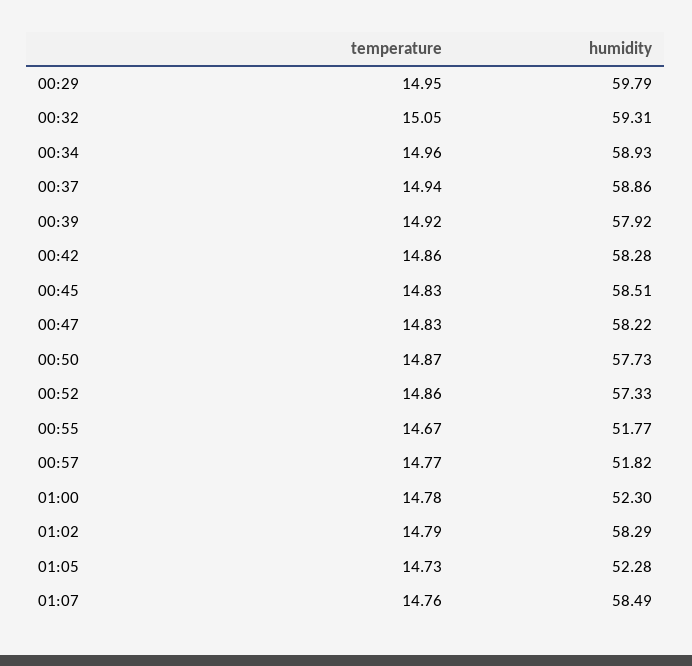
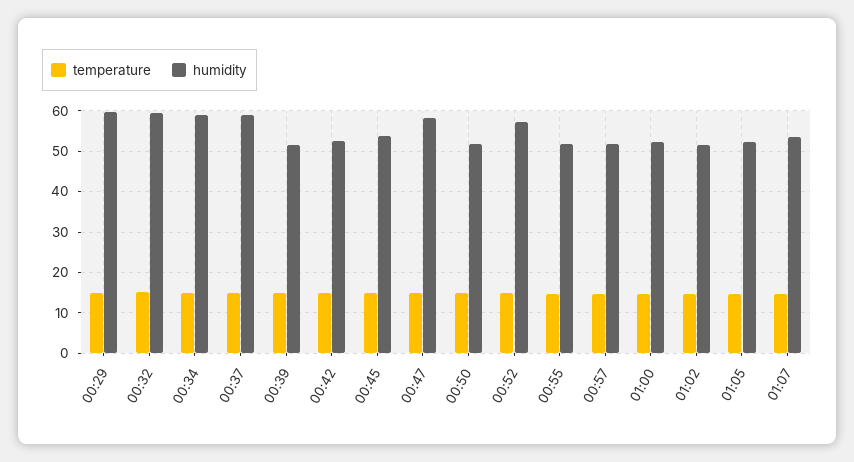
humidity, 00:39: 57.92 -> 52
humidity, 00:42: 58.28 -> 52
humidity, 00:45: 58.51 -> 54
humidity, 00:50: 57.73 -> 52
humidity, 01:02: 58.29 -> 52
humidity, 01:07: 58.49 -> 54

